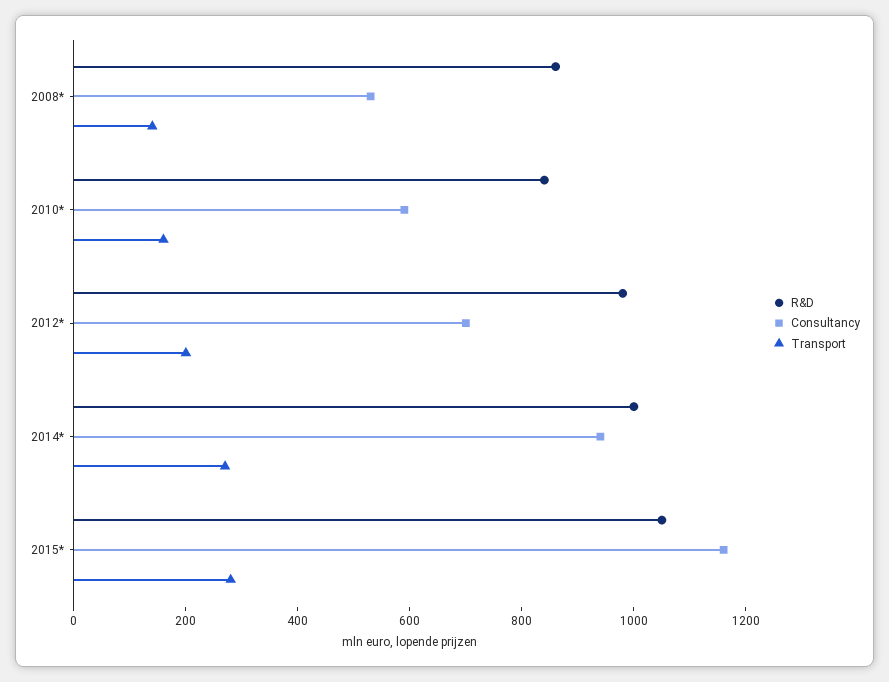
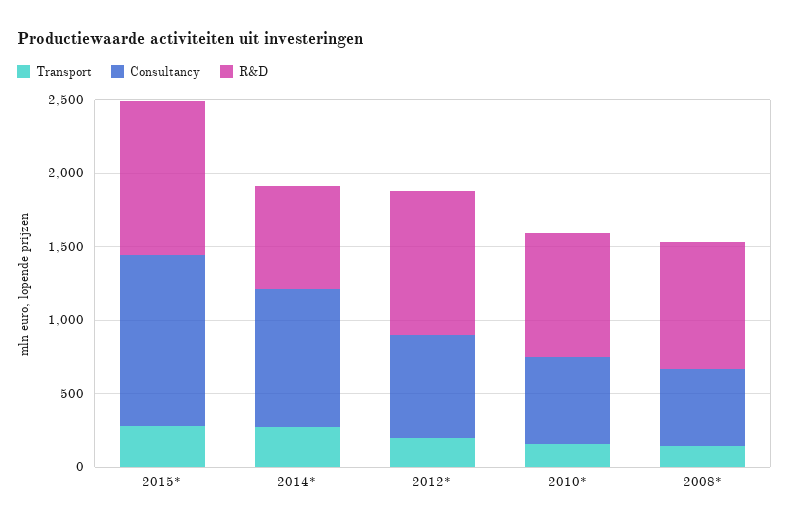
R&D, 2014*: 1000 -> 700

